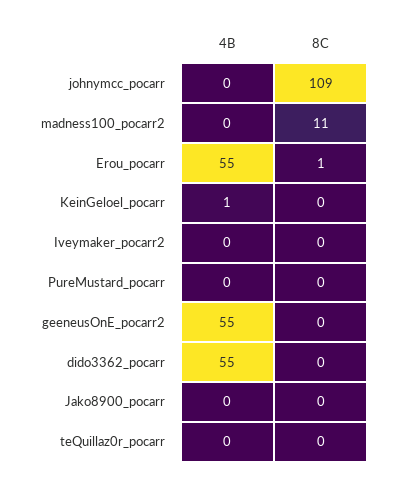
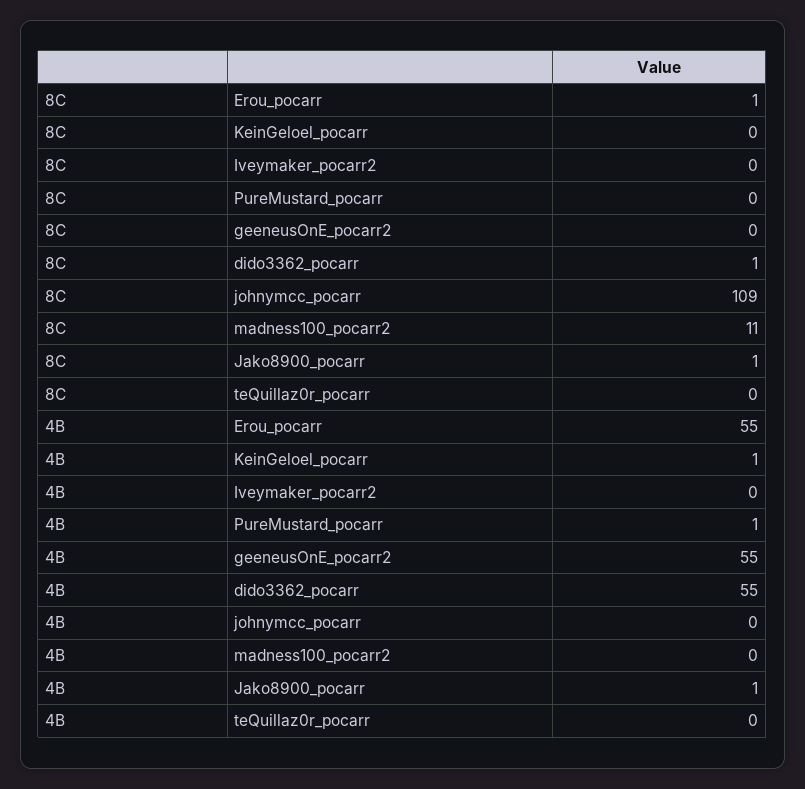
4B, PureMustard_pocarr: 0 -> 1
8C, dido3362_pocarr: 0 -> 1
4B, Jako8900_pocarr: 0 -> 1
8C, Jako8900_pocarr: 0 -> 1

